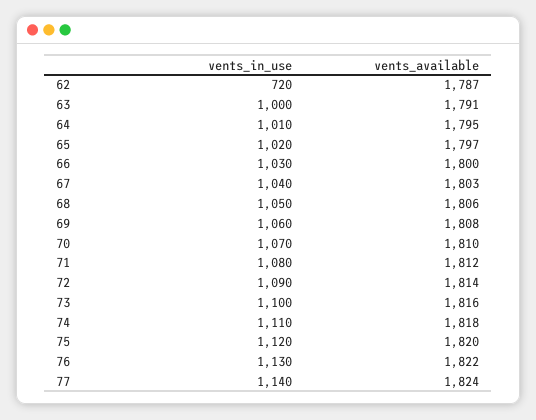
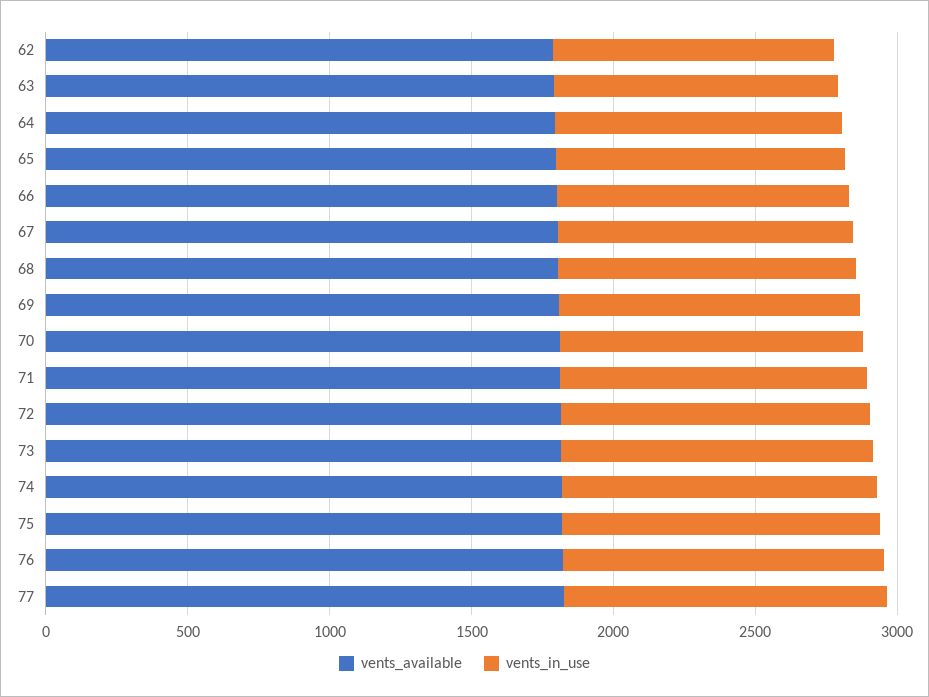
vents_in_use, 62: 720 -> 1000

